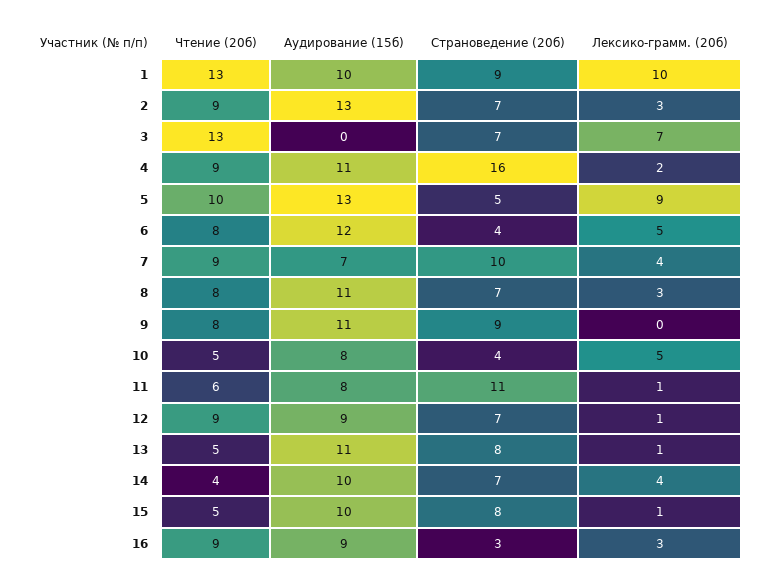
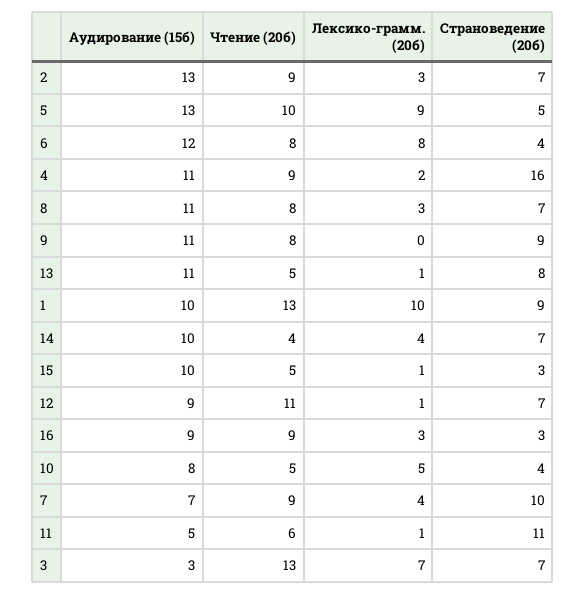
Аудирование (15б), 3: 0 -> 3
Лексико-грамм. (20б), 6: 5 -> 8
Аудирование (15б), 11: 8 -> 5
Чтение (20б), 12: 9 -> 11
Страноведение (20б), 15: 8 -> 3

